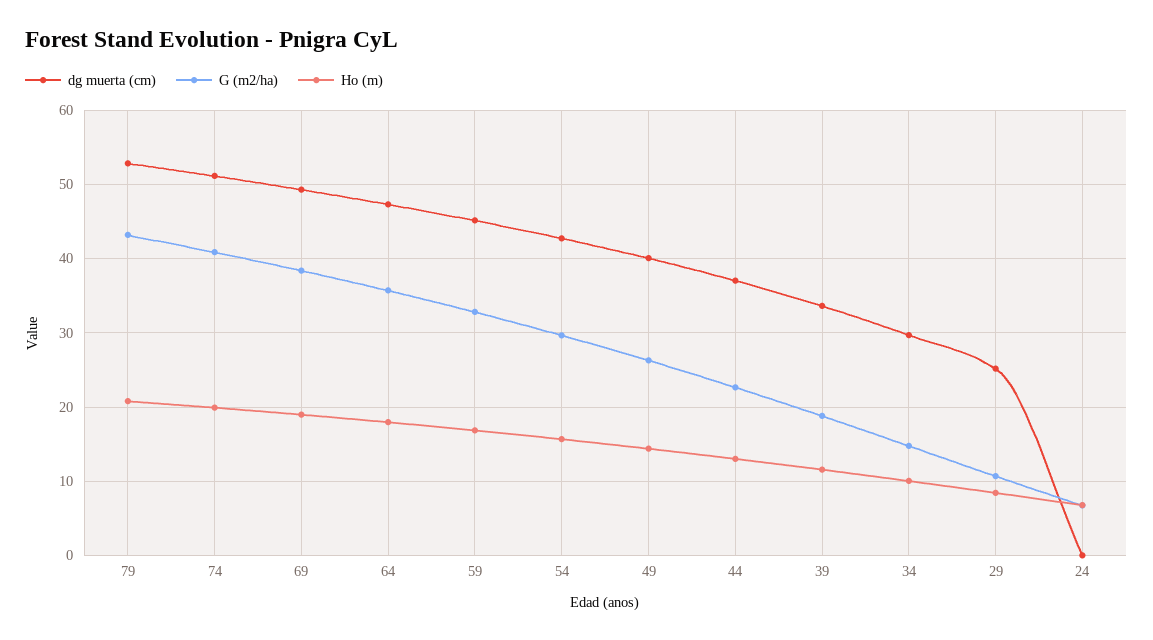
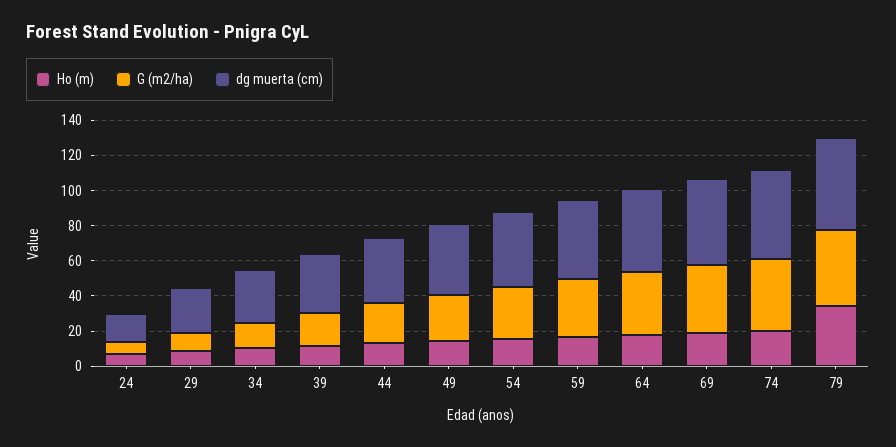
Ho (m), 79: 21 -> 35
dg muerta (cm), 24: 0 -> 15

